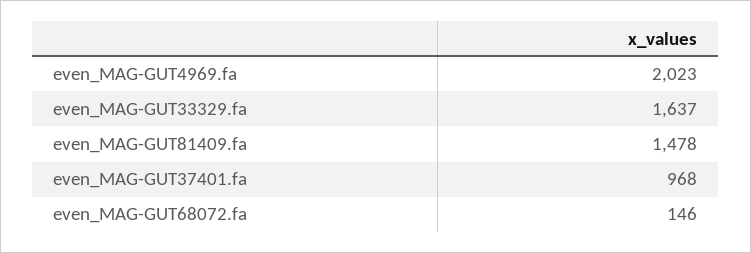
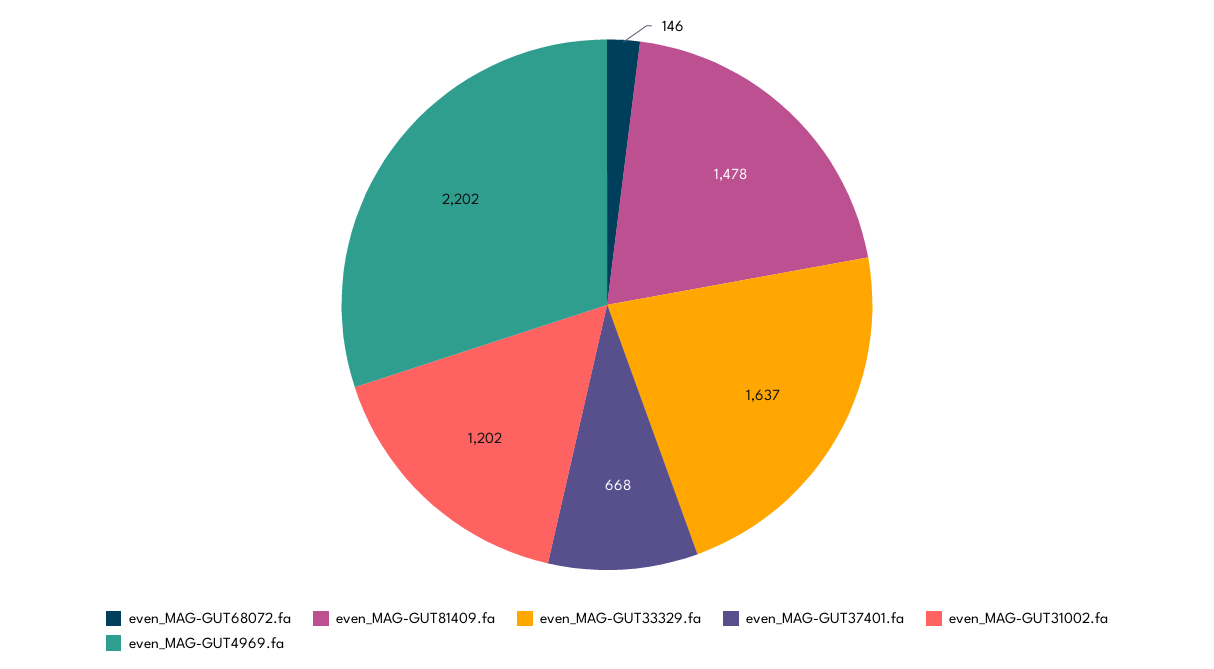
even_MAG-GUT4969.fa: 2023 -> 2202
even_MAG-GUT37401.fa: 968 -> 668
even_MAG-GUT31002.fa: none -> 1202

